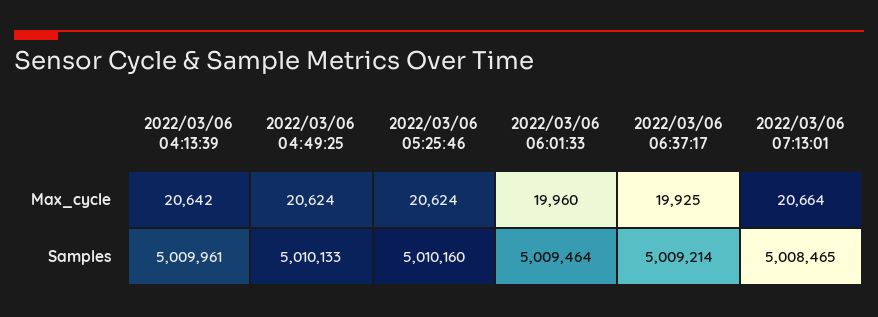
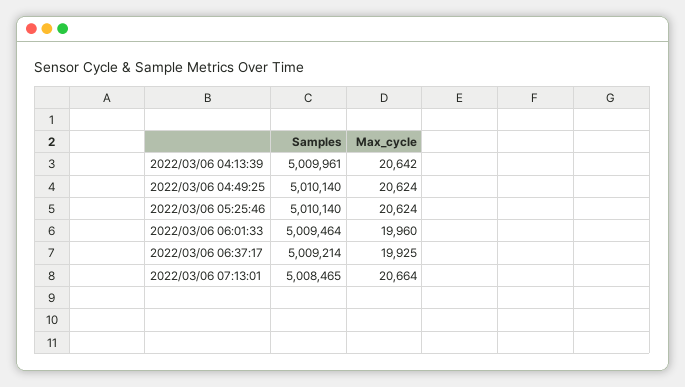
2022/03/06 04:49:25, Samples: 5010133 -> 5010140
2022/03/06 05:25:46, Samples: 5010160 -> 5010140

